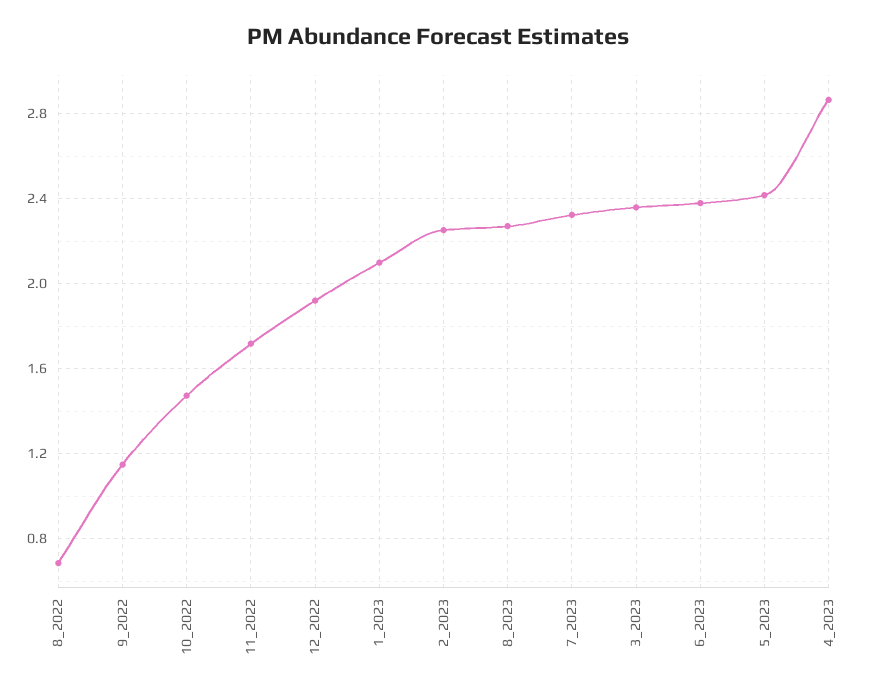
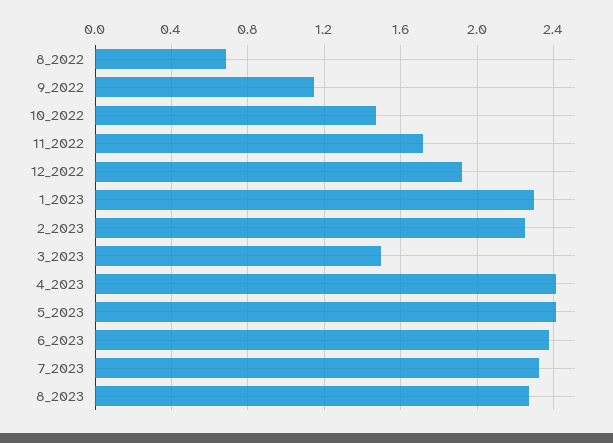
1_2023: 2.1 -> 2.3
3_2023: 2.35 -> 1.5
4_2023: 2.85 -> 2.4

